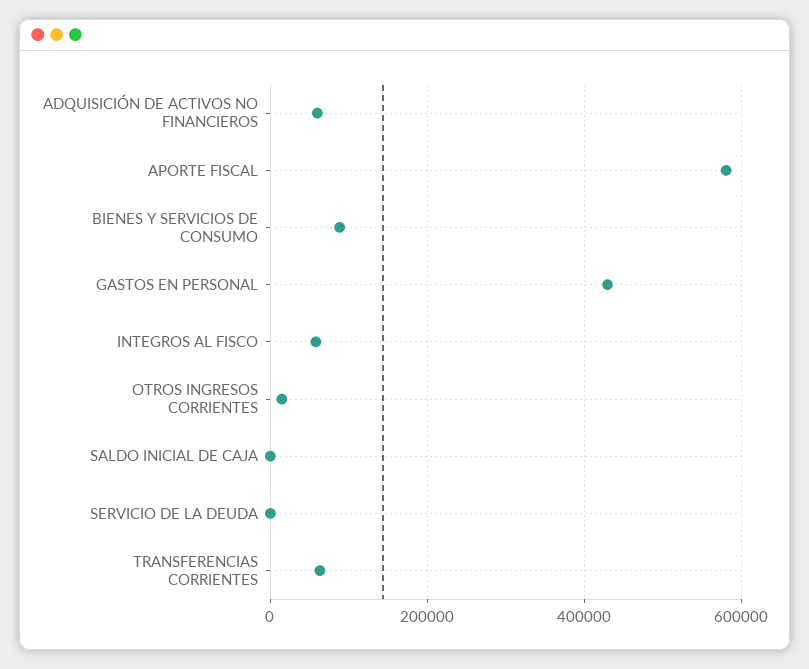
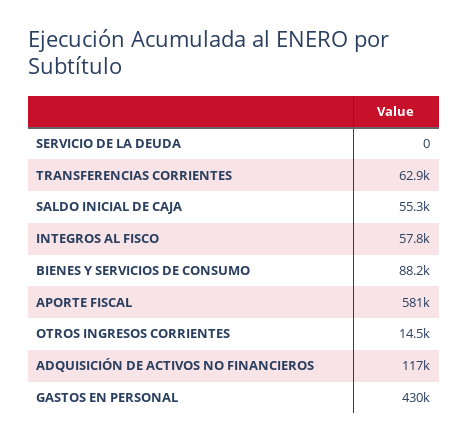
ADQUISICIÓN DE ACTIVOS NO FINANCIEROS: 60000 -> 117000
SALDO INICIAL DE CAJA: 0 -> 55300

